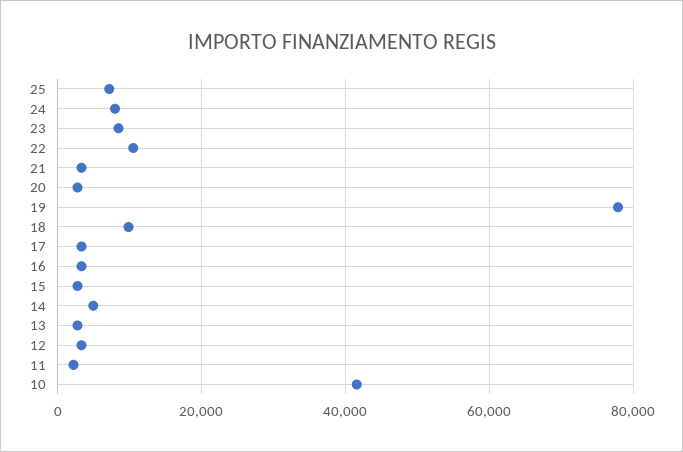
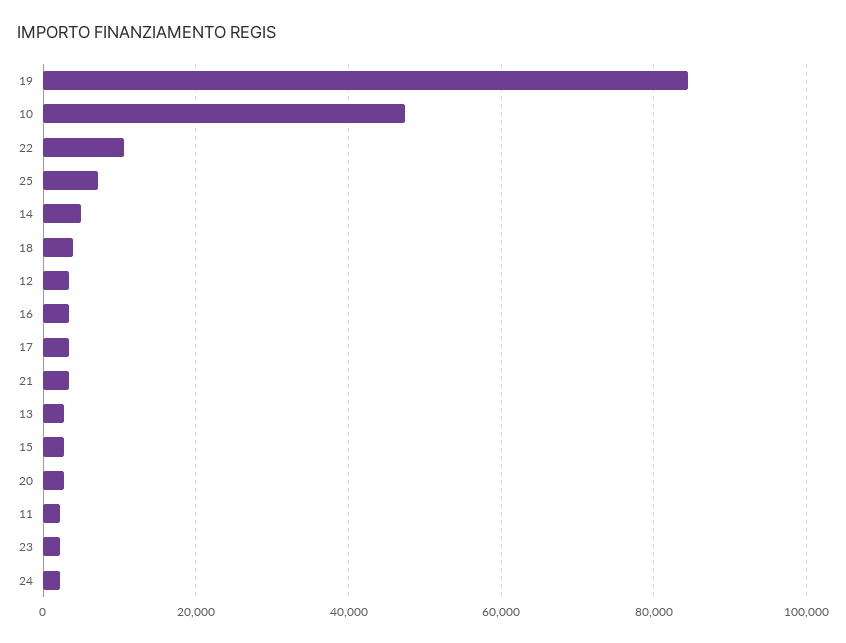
24: 8000 -> 2000
23: 8000 -> 2000
19: 78000 -> 84000
18: 10000 -> 4000
10: 42000 -> 48000

